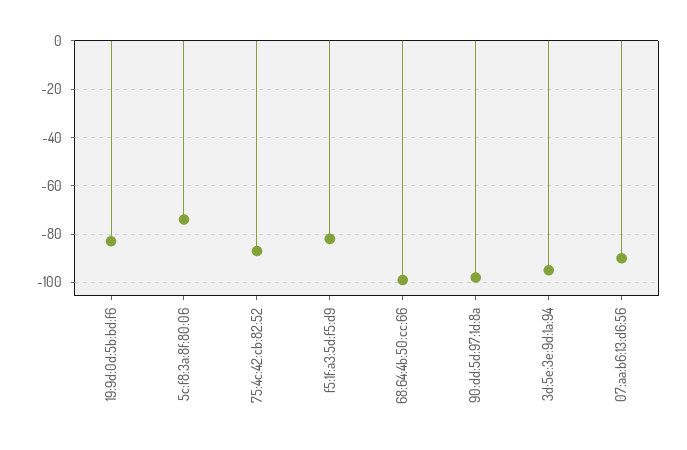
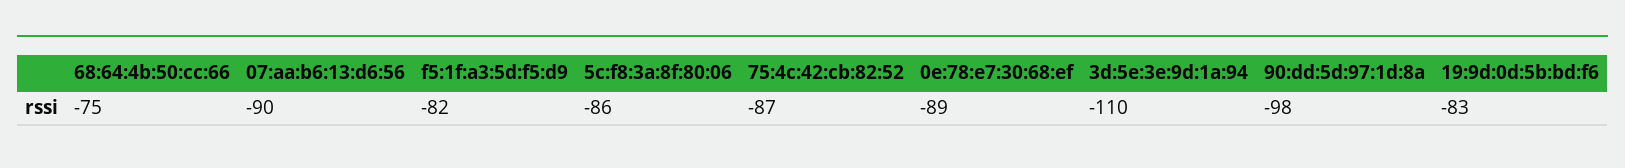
5c:f8:3a:8f:80:06: -75 -> -86
68:64:4b:50:cc:66: -100 -> -75
3d:5e:3e:9d:1a:94: -95 -> -110
0e:78:e7:30:68:ef: none -> -89

